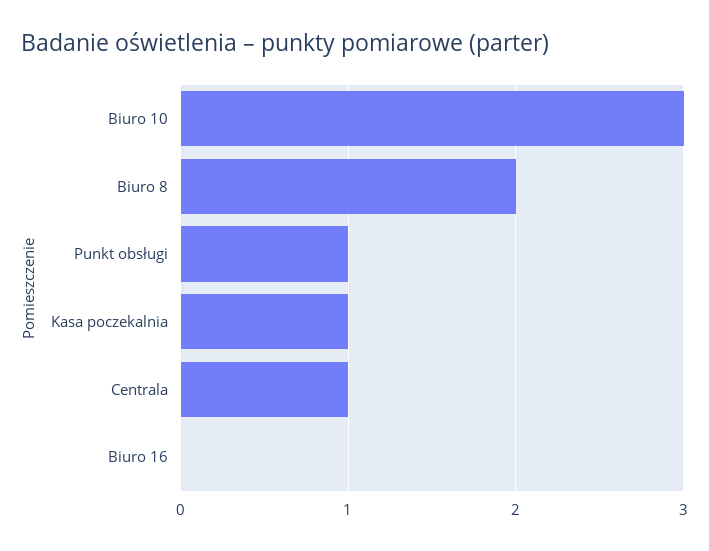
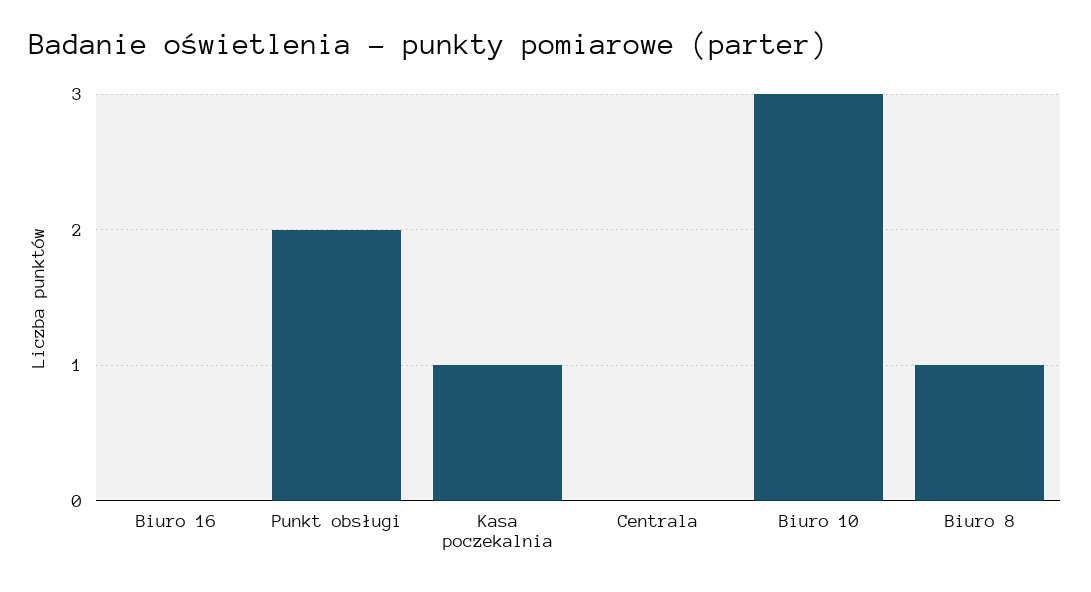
Biuro 8: 2 -> 1
Punkt obsługi: 1 -> 2
Centrala: 1 -> 0

